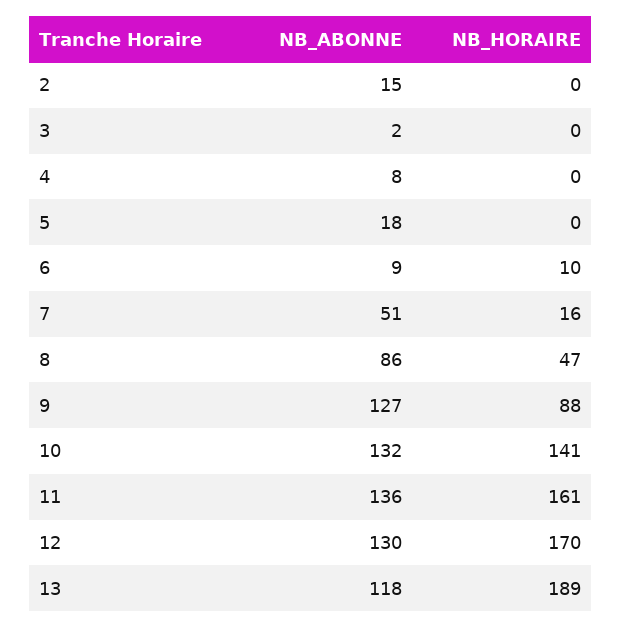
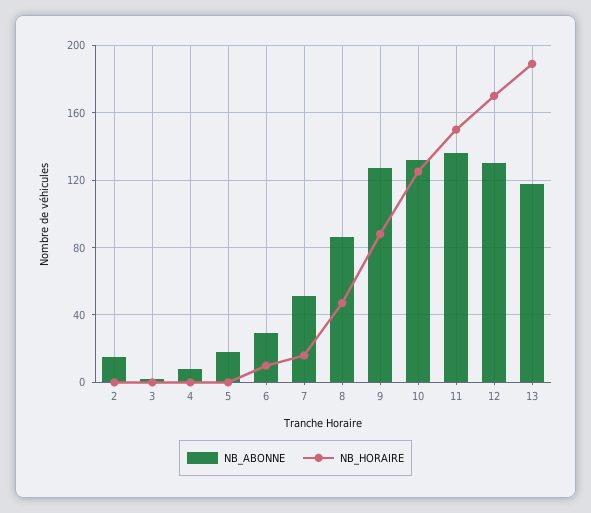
NB_ABONNE, 6: 9 -> 30
NB_HORAIRE, 10: 141 -> 125
NB_HORAIRE, 11: 161 -> 150

